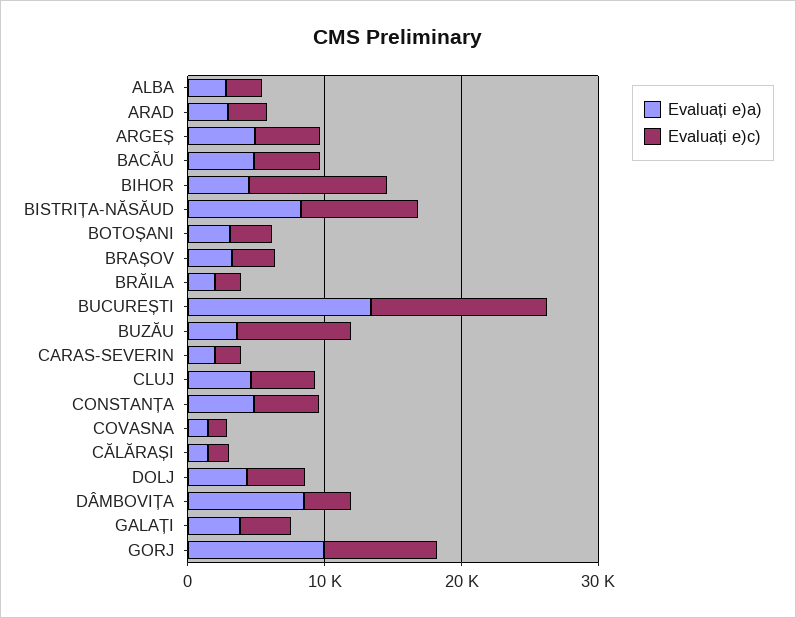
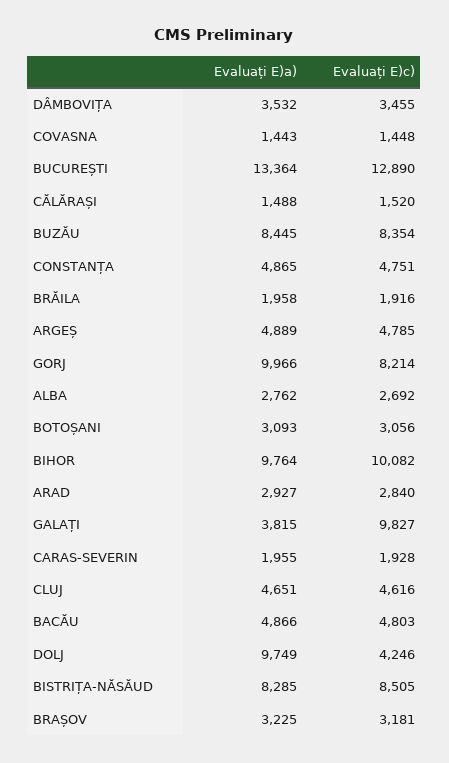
Evaluați e)a), BIHOR: 4000 -> 9764
Evaluați e)a), BUZĂU: 4000 -> 8445
Evaluați e)a), DOLJ: 4000 -> 9749
Evaluați e)a), DÂMBOVIȚA: 8000 -> 3532
Evaluați e)c), GALAȚI: 4000 -> 9827

